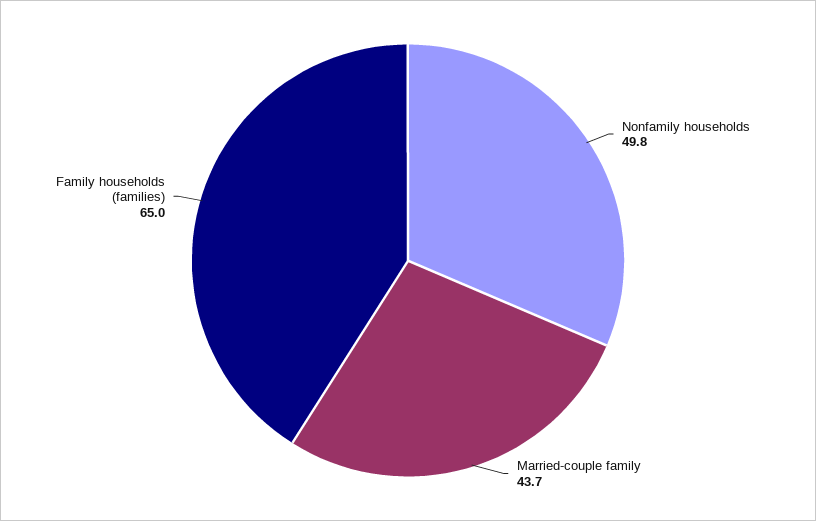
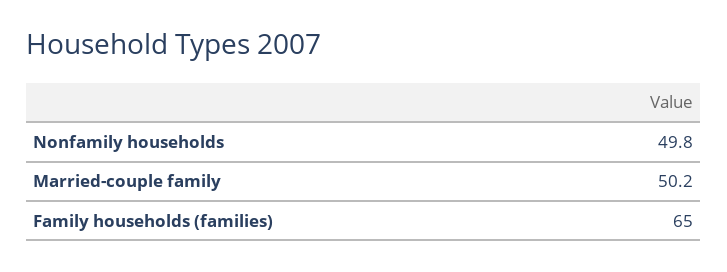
Married-couple family: 43.7 -> 50.2

